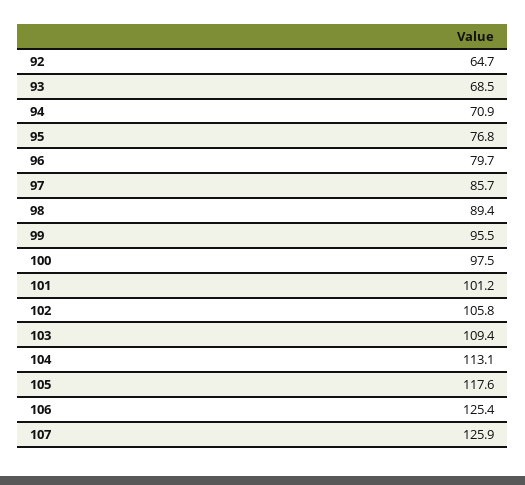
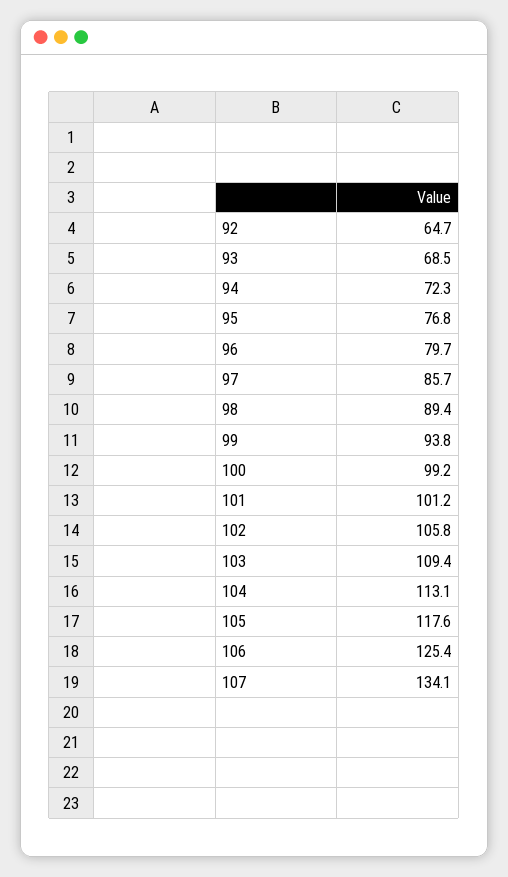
94: 70.9 -> 72.3
99: 95.5 -> 93.8
100: 97.5 -> 99.2
107: 125.9 -> 134.1

